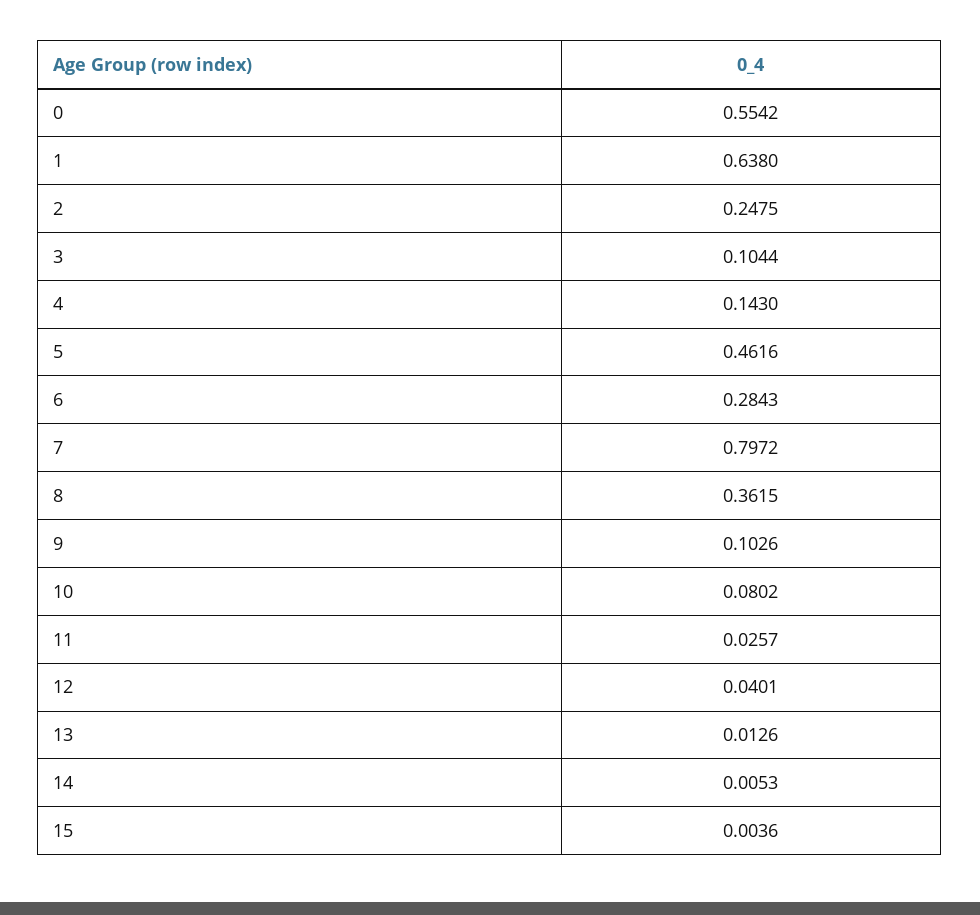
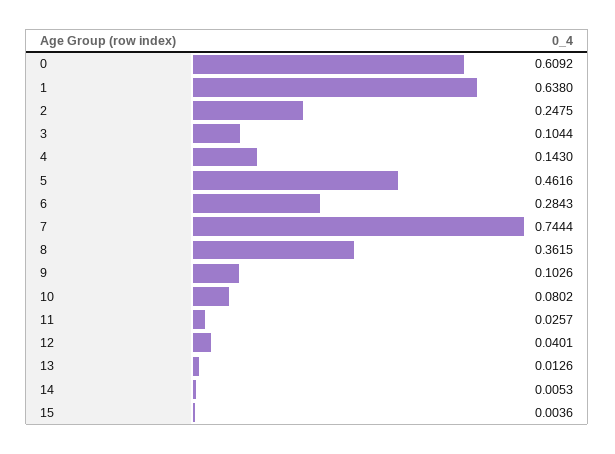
0: 0.5542 -> 0.6092
7: 0.7972 -> 0.7444

